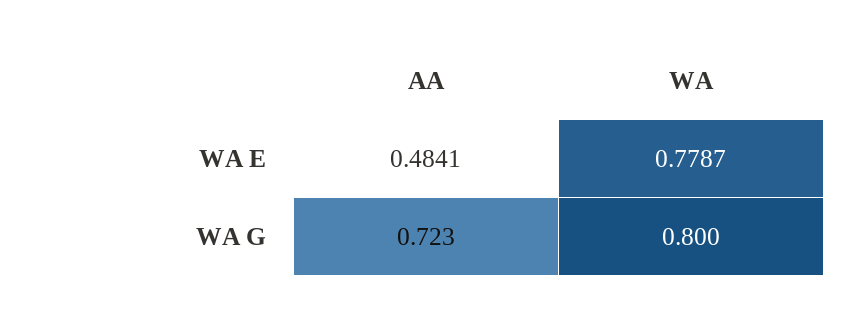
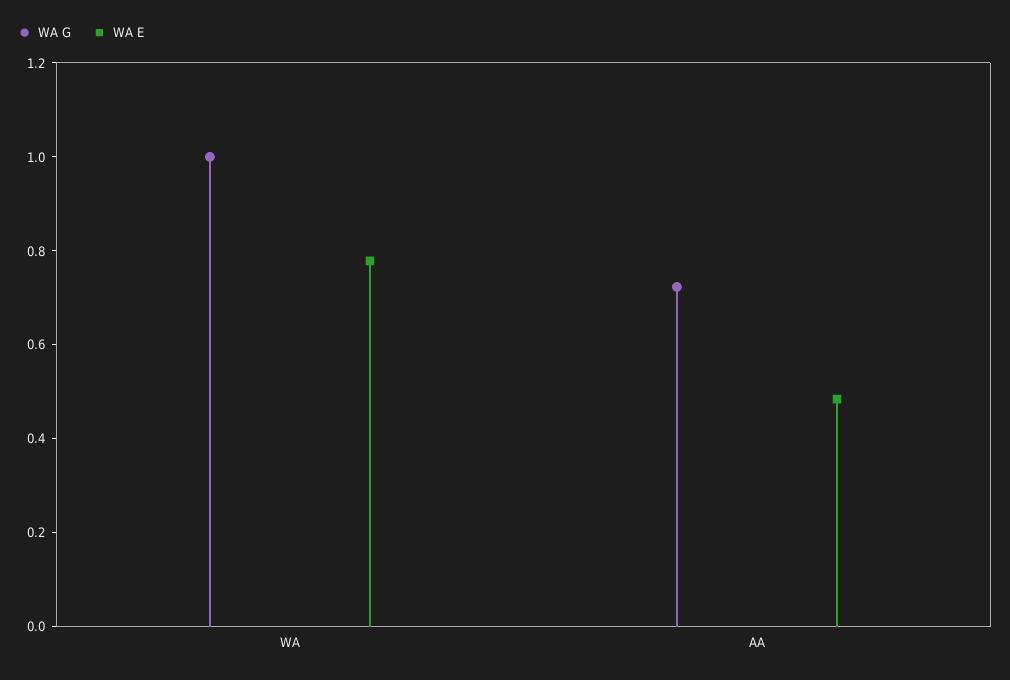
WA G, WA: 0.8 -> 1

